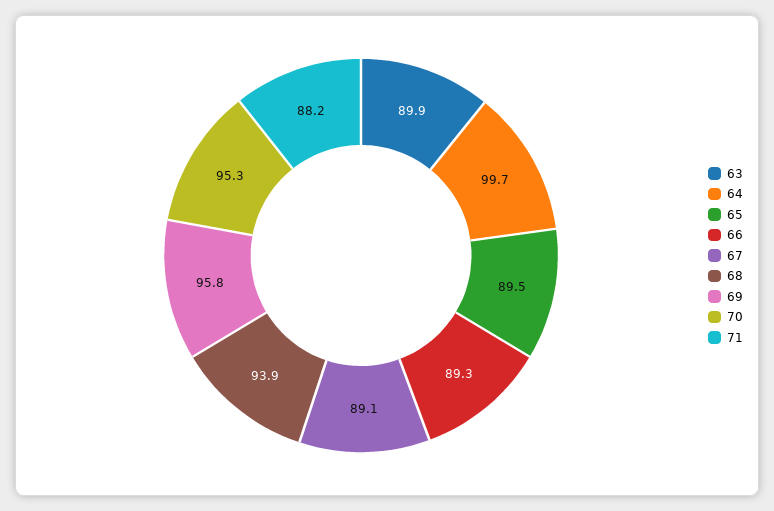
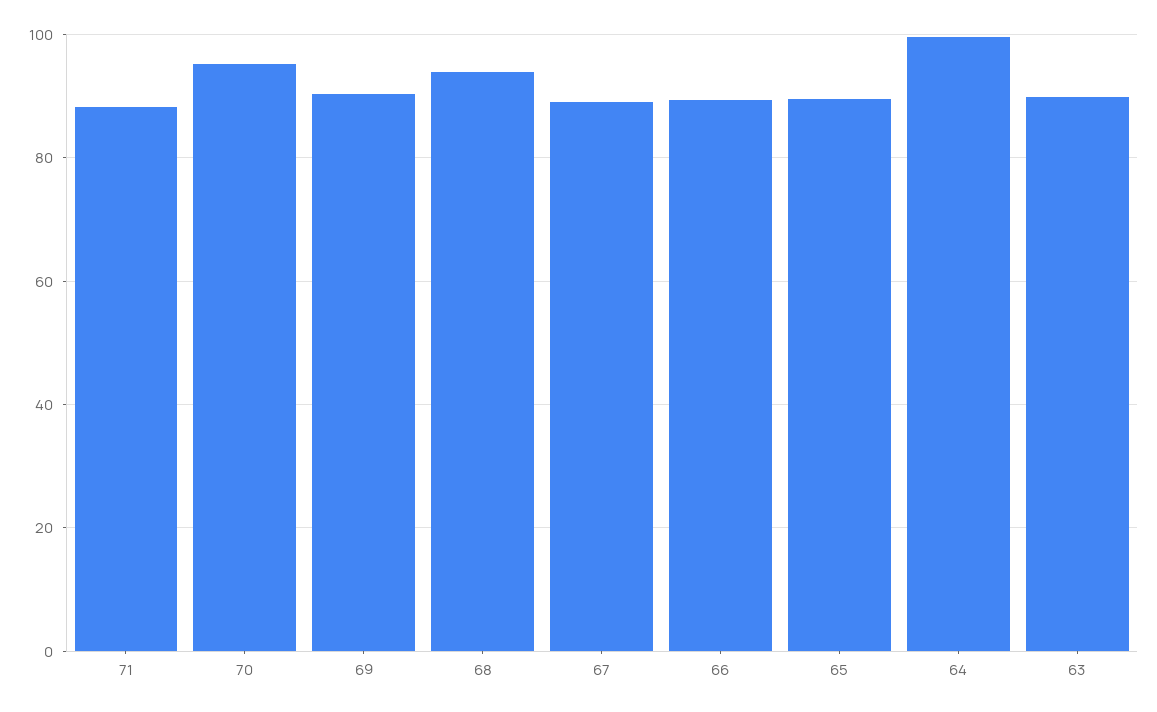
69: 95.8 -> 90

